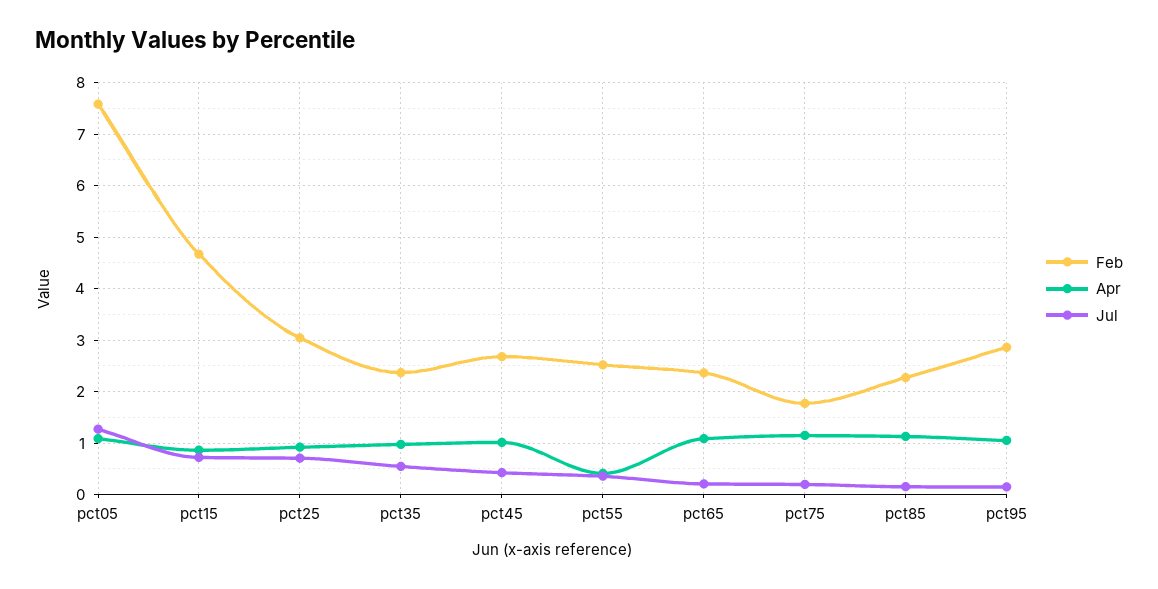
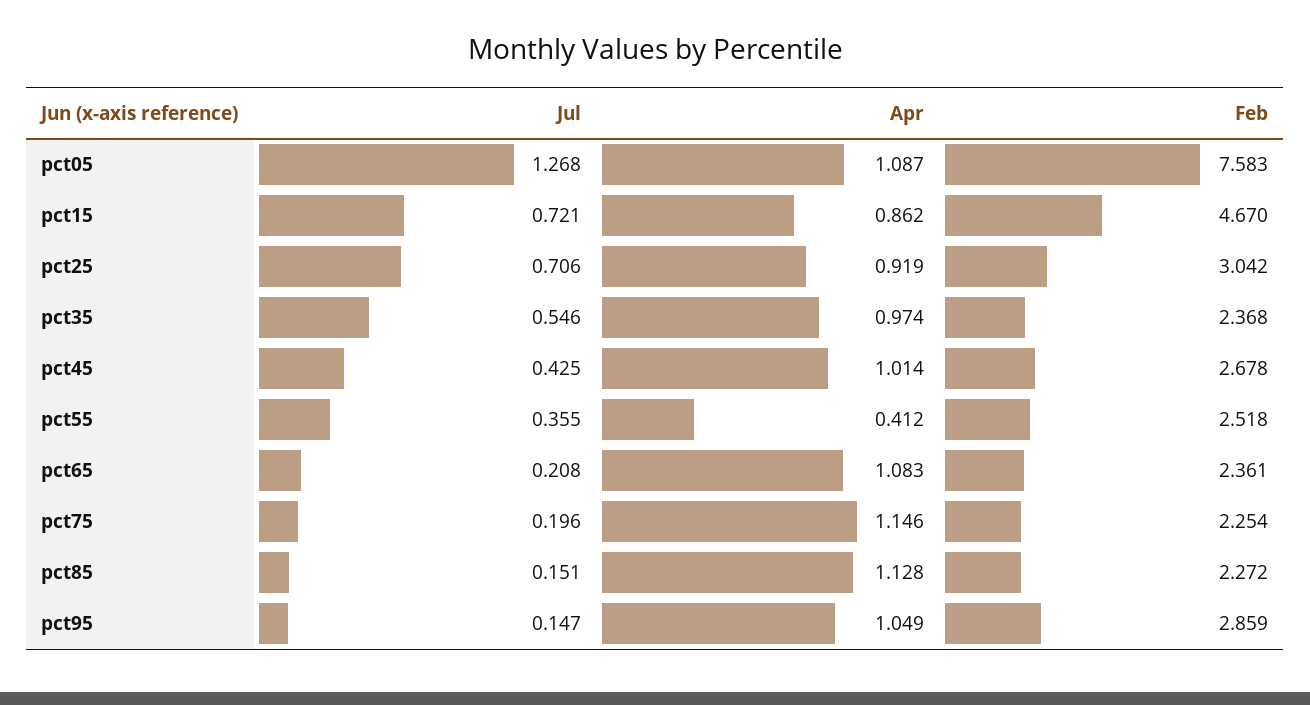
Feb, pct75: 1.8 -> 2.254

